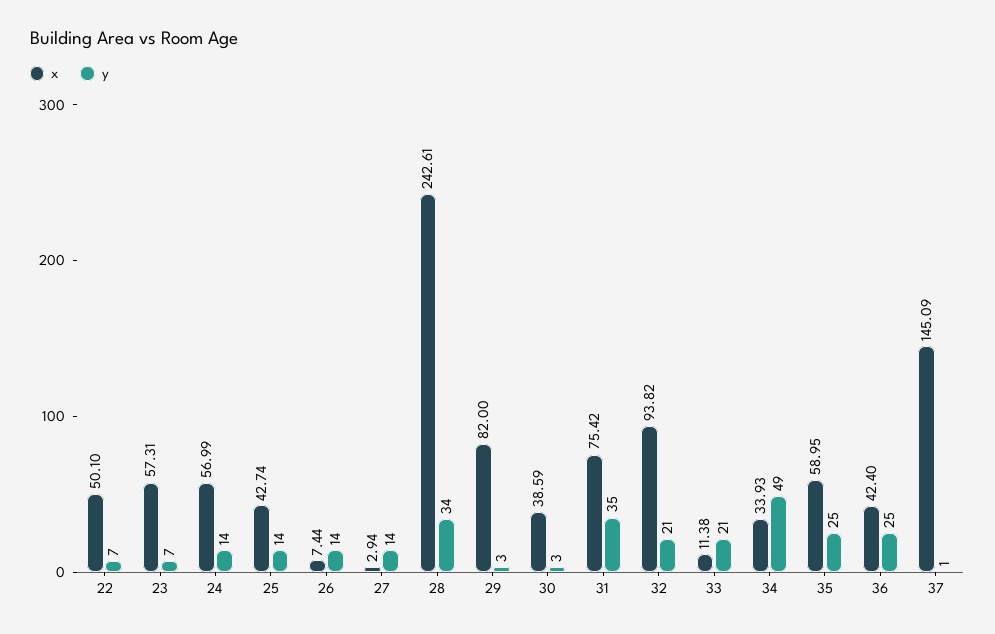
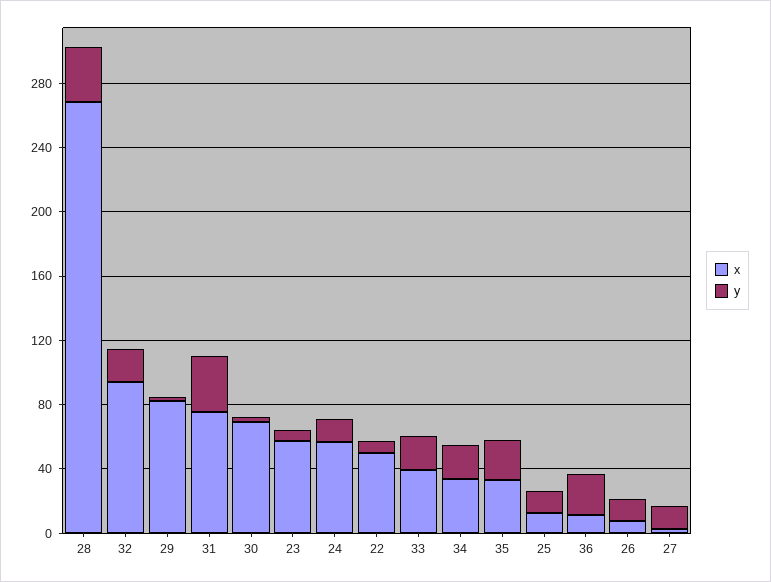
x, 25: 42.74 -> 10
x, 28: 242.61 -> 270
x, 30: 38.59 -> 70
x, 33: 11.38 -> 40
y, 34: 49 -> 20
x, 35: 58.95 -> 30
x, 36: 42.4 -> 10
x, 37: 145.09 -> none
y, 37: 1 -> none

